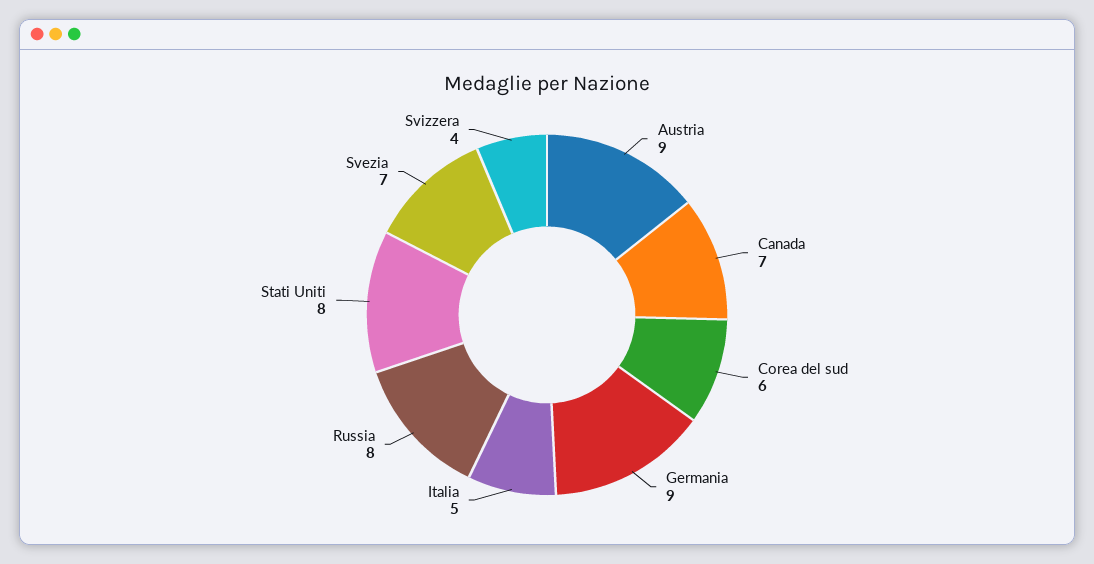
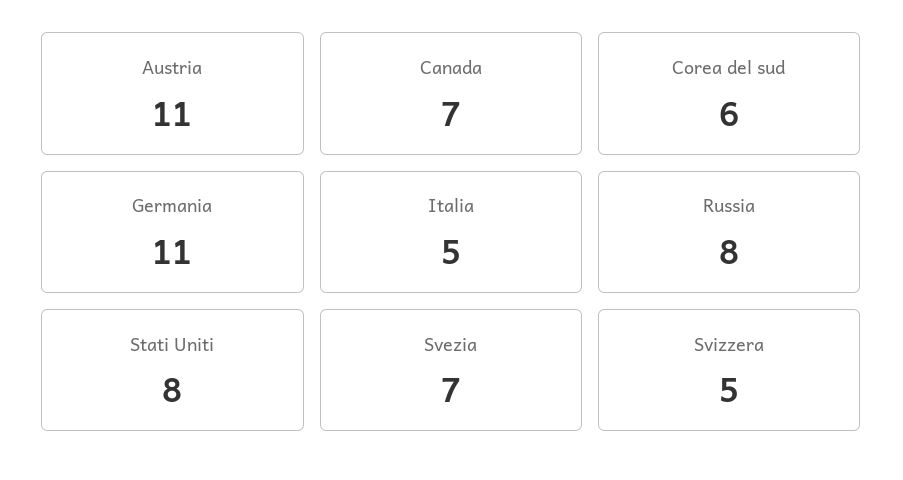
Austria: 9 -> 11
Germania: 9 -> 11
Svizzera: 4 -> 5

